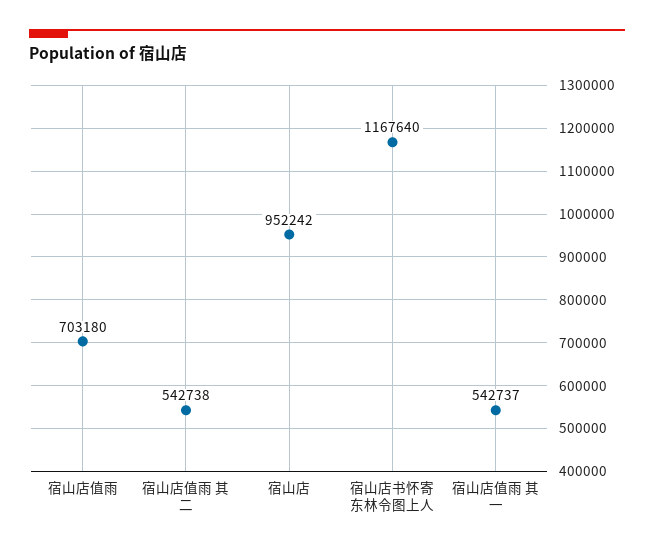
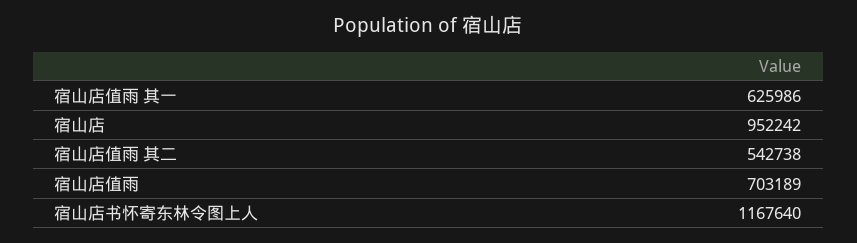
宿山店值雨: 703180 -> 703189
宿山店值雨 其一: 542737 -> 625986

